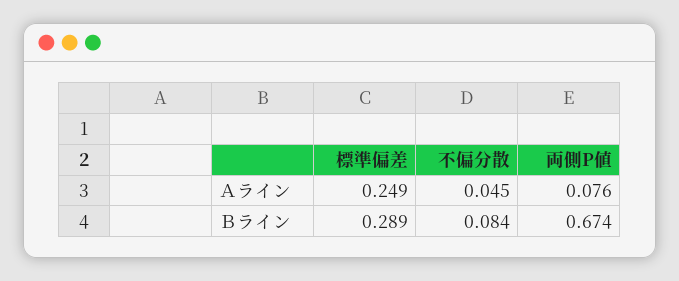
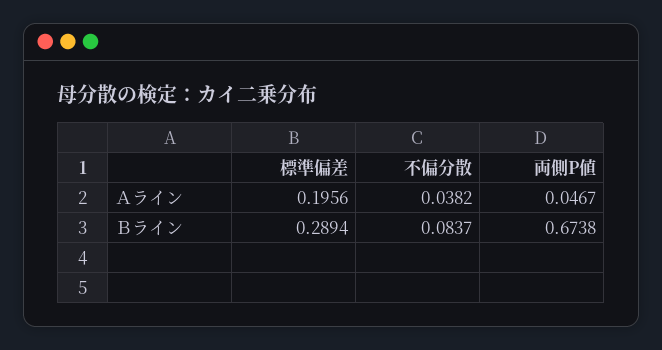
標準偏差, Ａライン: 0.249 -> 0.1956
不偏分散, Ａライン: 0.045 -> 0.0382
両側P値, Ａライン: 0.076 -> 0.0467

